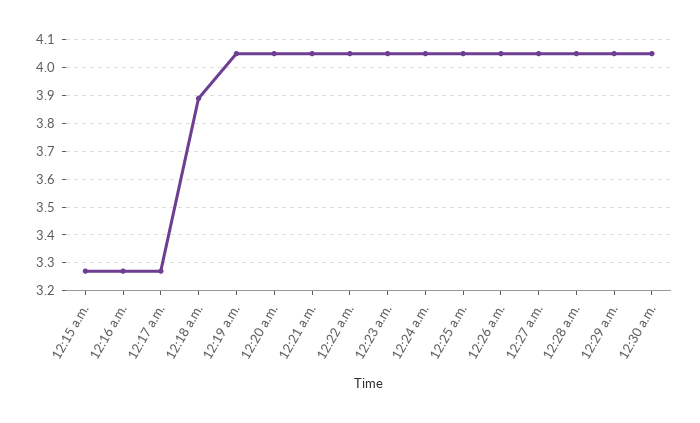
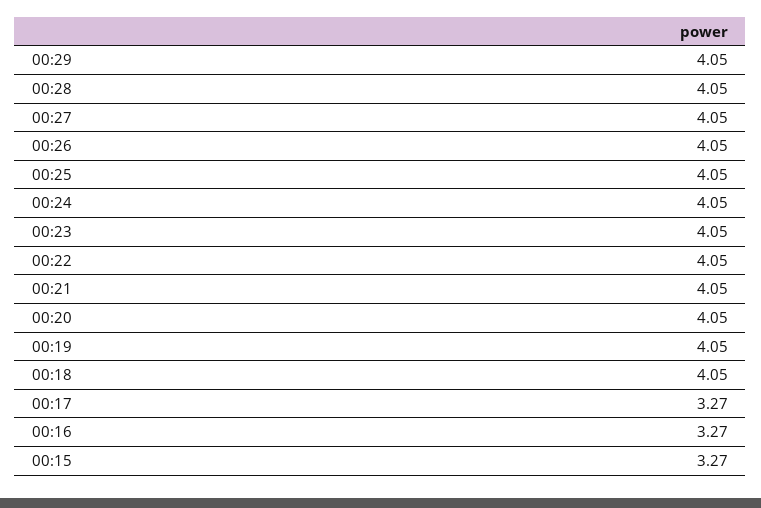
12:18 a.m.: 3.9 -> 4.05
12:30 a.m.: 4.05 -> none

